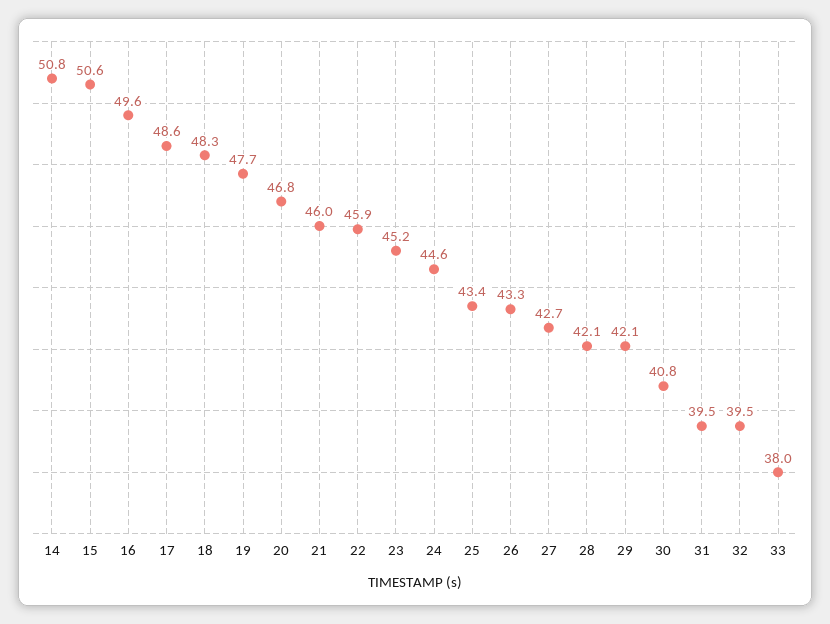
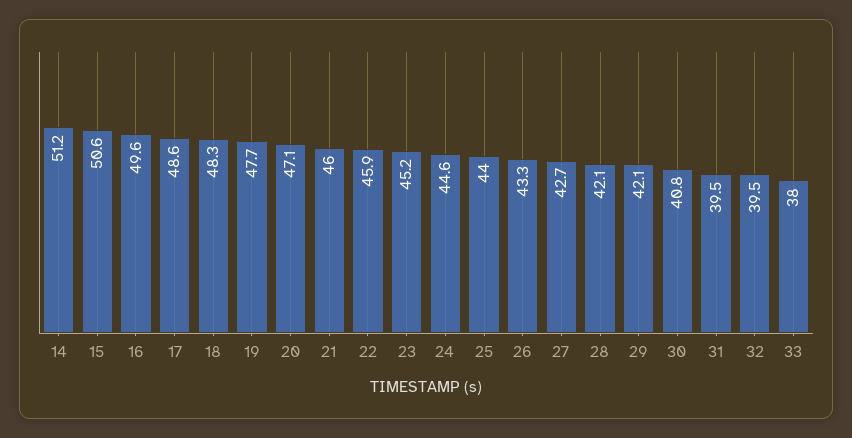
14: 50.8 -> 51.2
20: 46.8 -> 47.1
25: 43.4 -> 44

